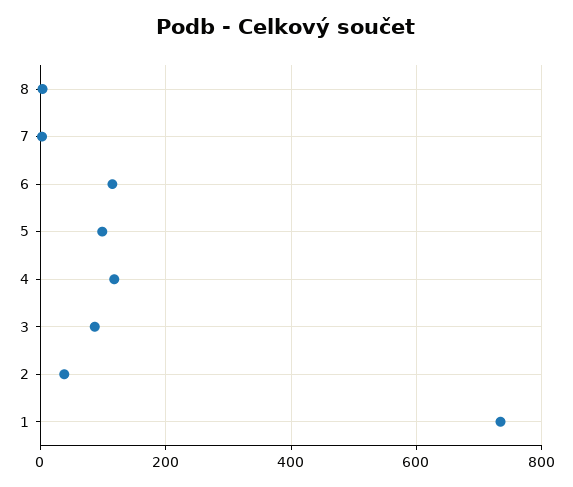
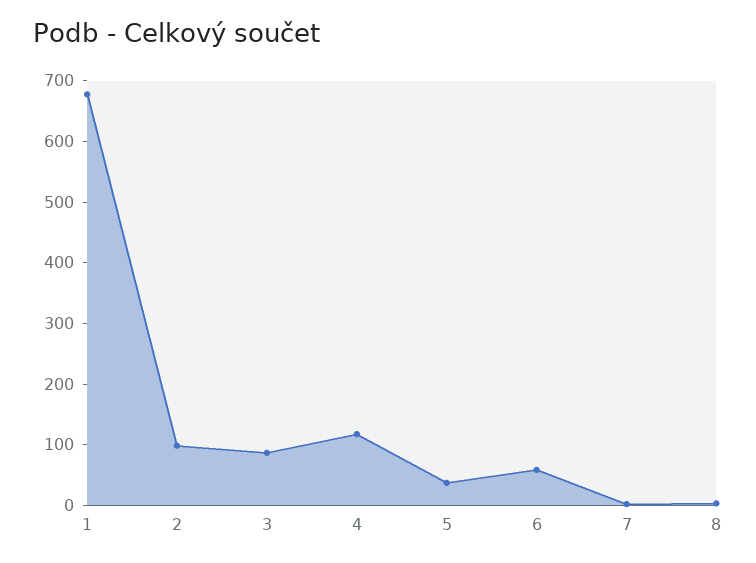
6: 120 -> 60
5: 100 -> 40
2: 40 -> 100
1: 740 -> 680

